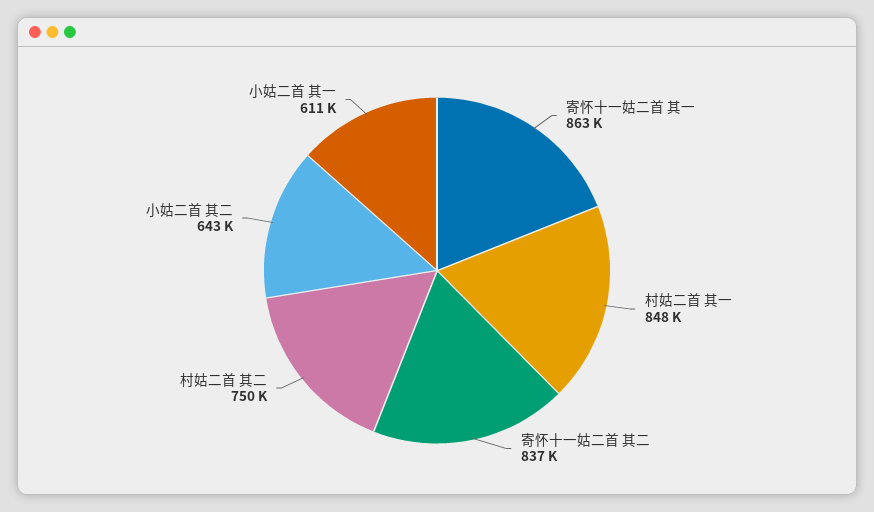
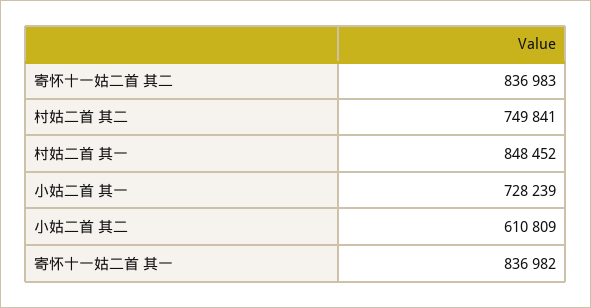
寄怀十一姑二首 其一: 863000 -> 836982
小姑二首 其二: 643000 -> 610809
小姑二首 其一: 611000 -> 728239

